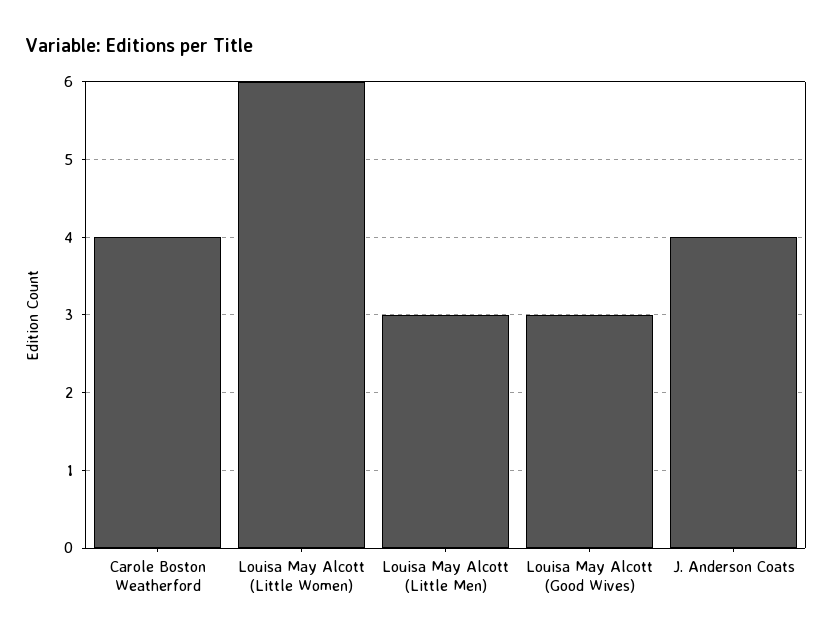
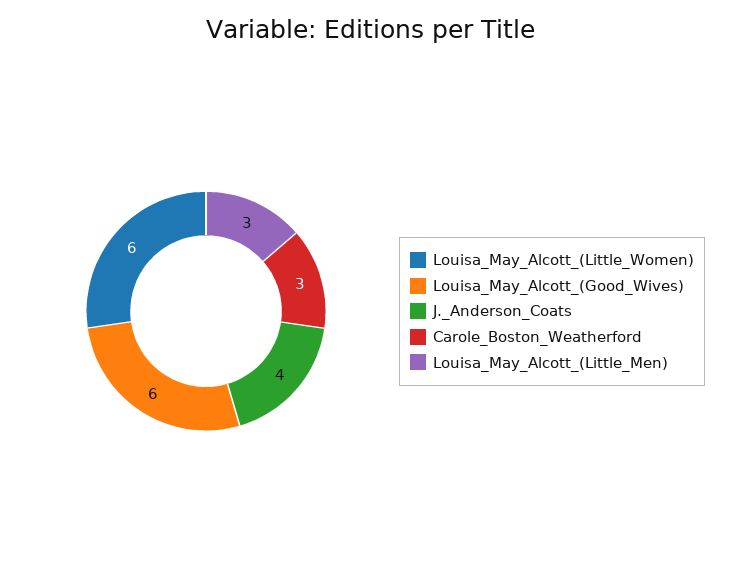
Carole Boston Weatherford: 4 -> 3
Louisa May Alcott (Good Wives): 3 -> 6

